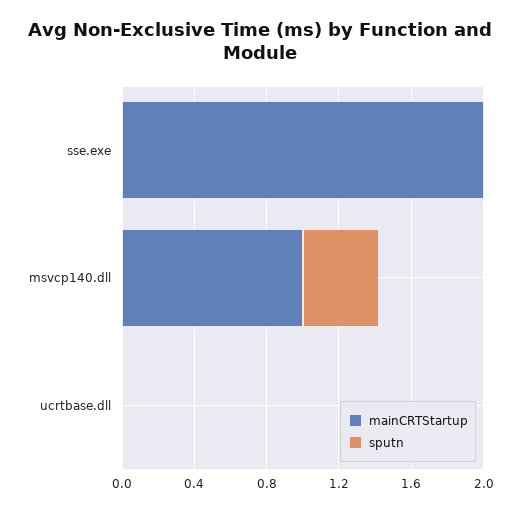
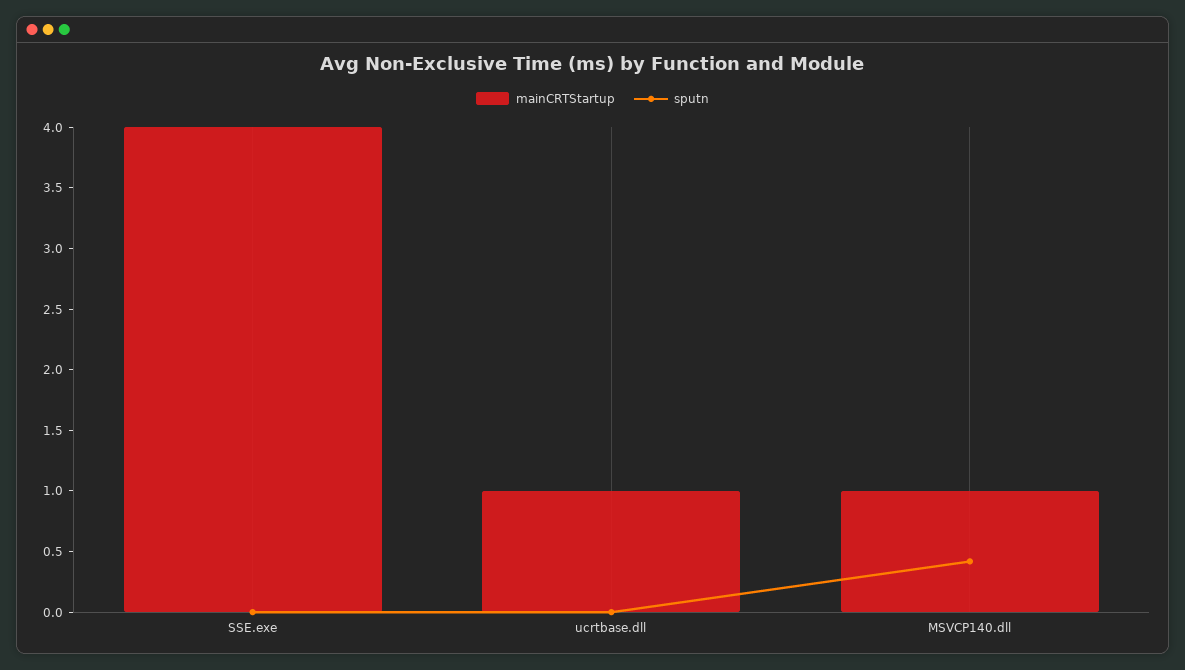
mainCRTStartup, sse.exe: 2 -> 4
mainCRTStartup, ucrtbase.dll: 0 -> 1

